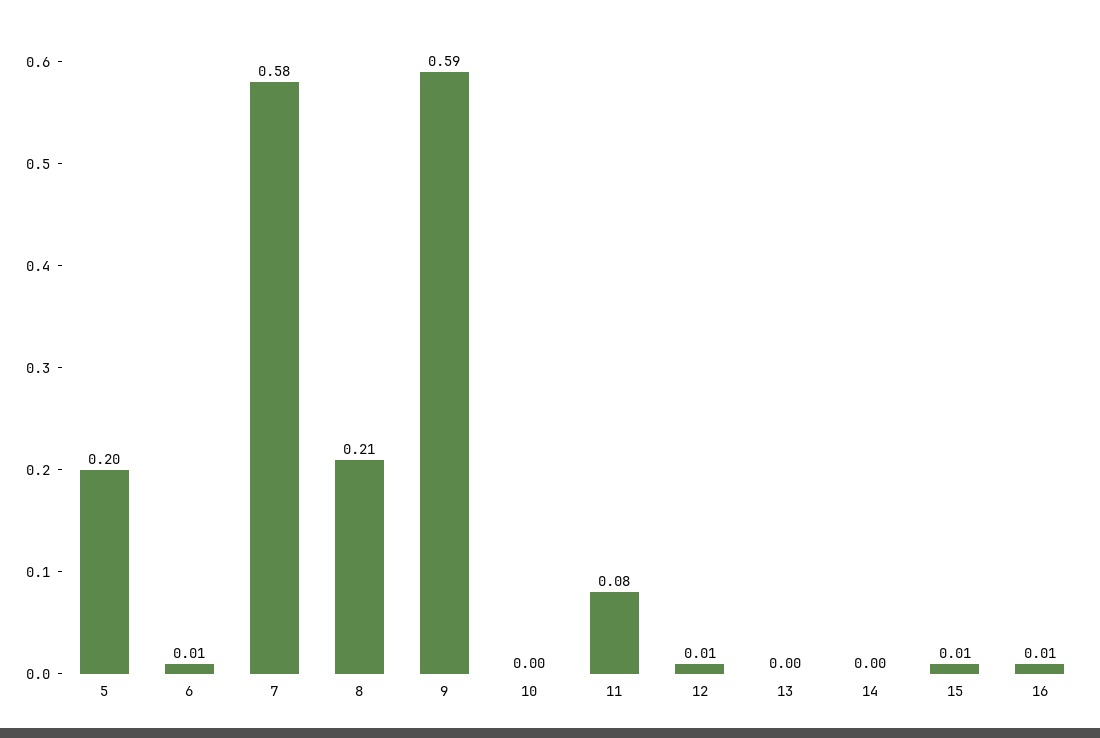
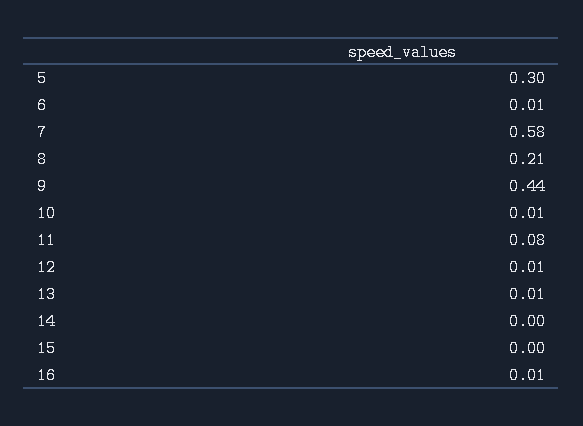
5: 0.2 -> 0.3
9: 0.59 -> 0.44
10: 0 -> 0.01
13: 0 -> 0.01
15: 0.01 -> 0

